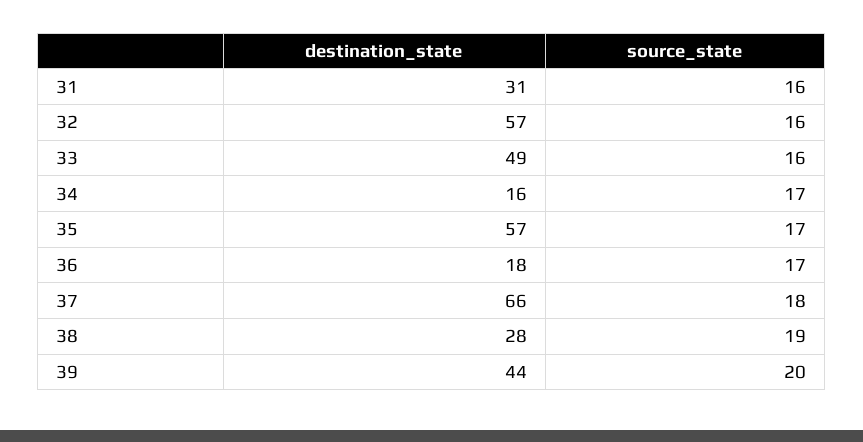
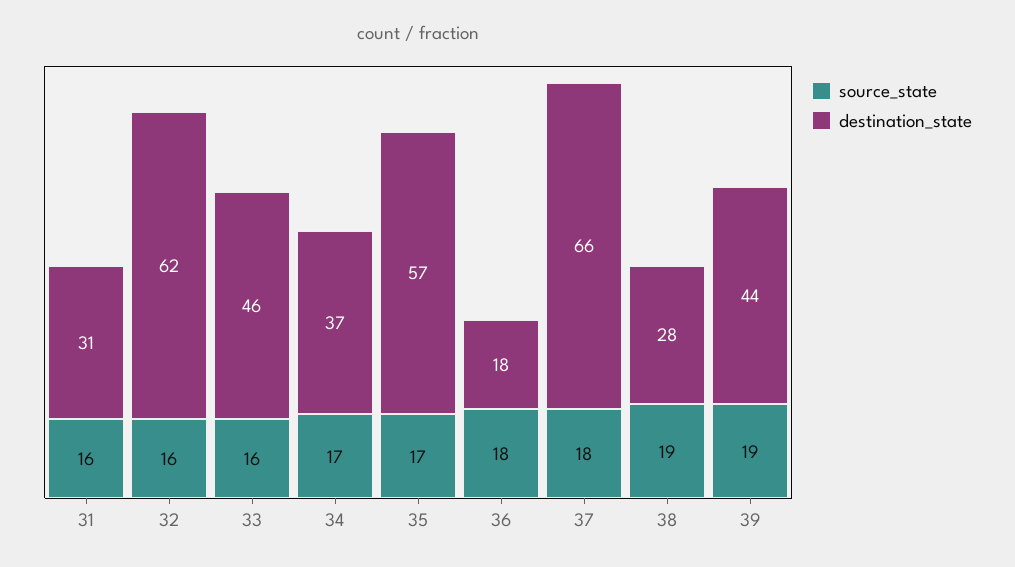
destination_state, 32: 57 -> 62
destination_state, 33: 49 -> 46
destination_state, 34: 16 -> 37
source_state, 36: 17 -> 18
source_state, 39: 20 -> 19

